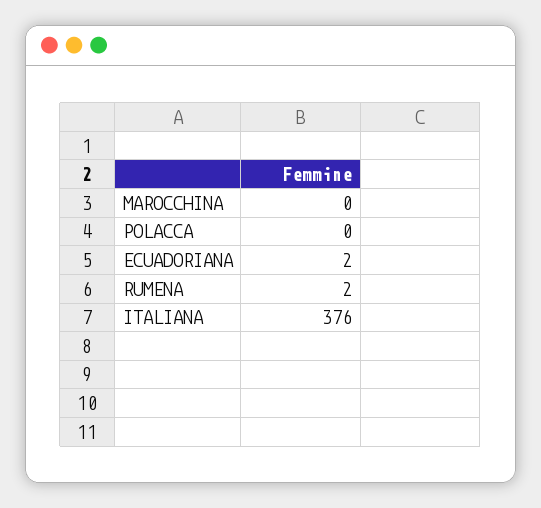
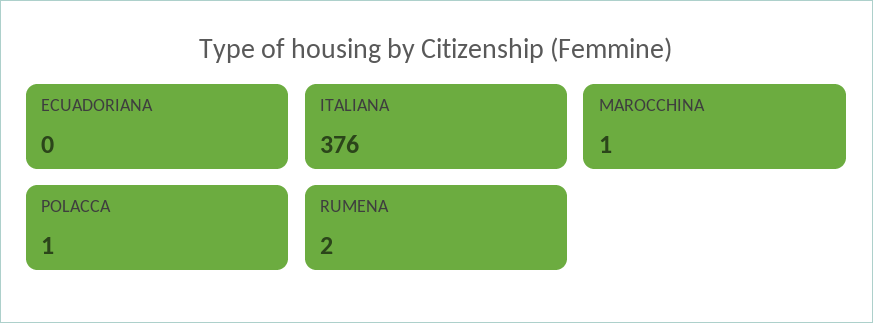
MAROCCHINA: 0 -> 1
POLACCA: 0 -> 1
ECUADORIANA: 2 -> 0

